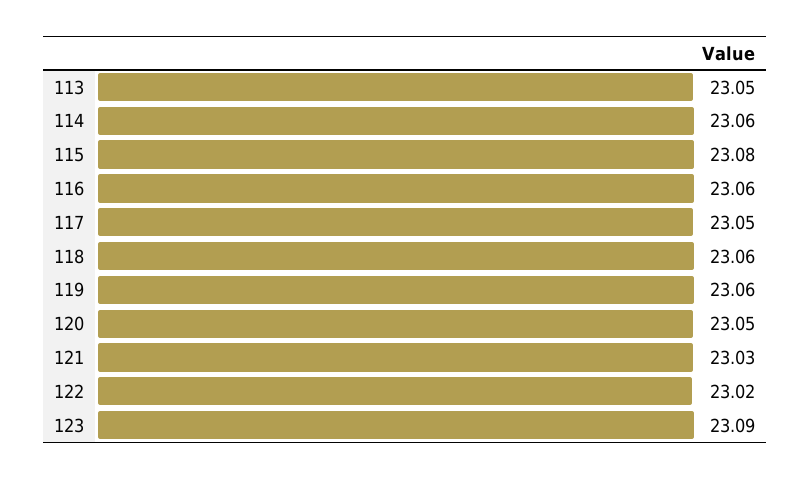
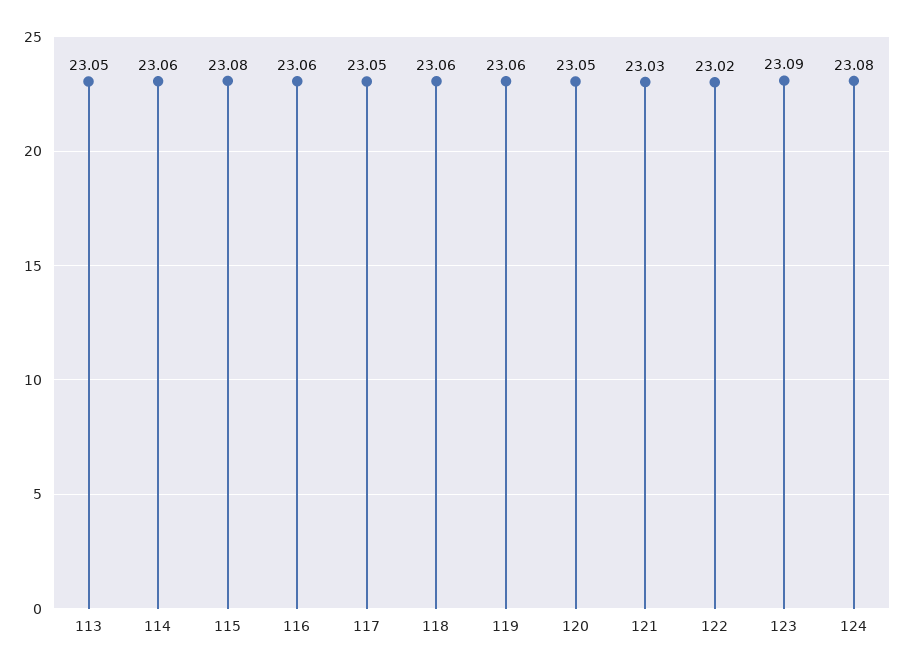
124: none -> 23.08

